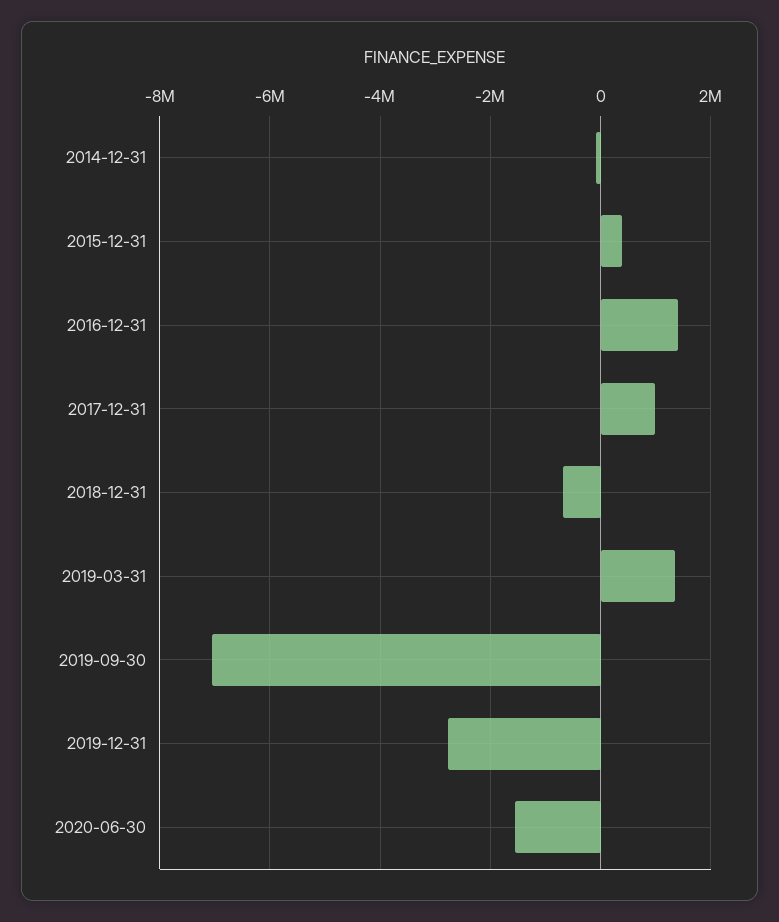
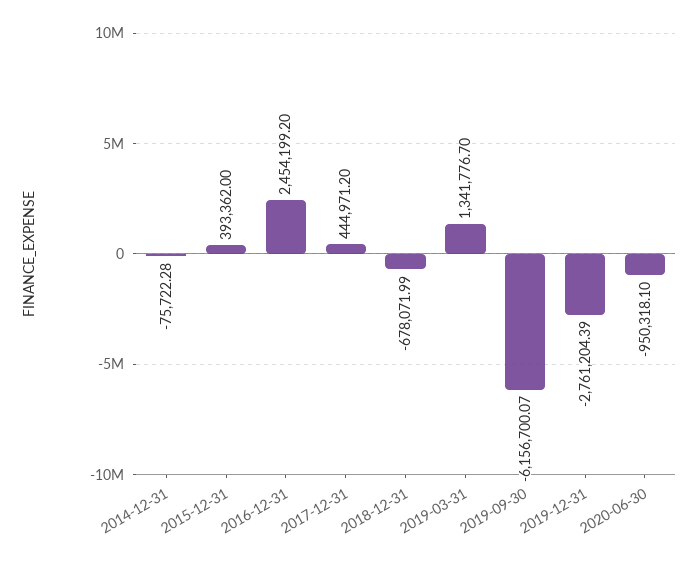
2016-12-31: 1400000 -> 2454199.2
2017-12-31: 1000000 -> 444971.2
2019-09-30: -7000000 -> -6156700.07
2020-06-30: -1600000 -> -950318.1

